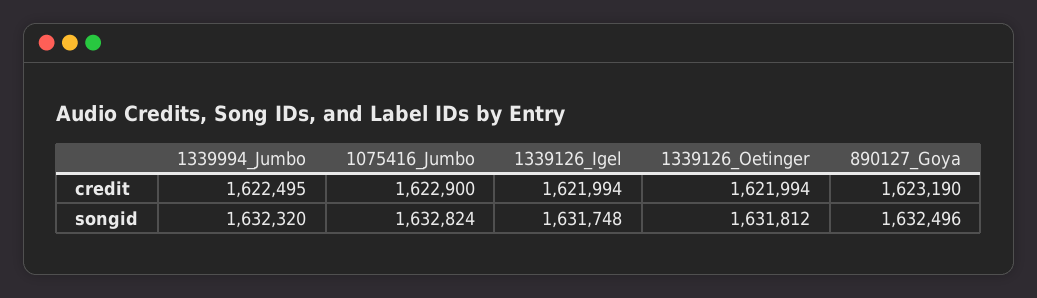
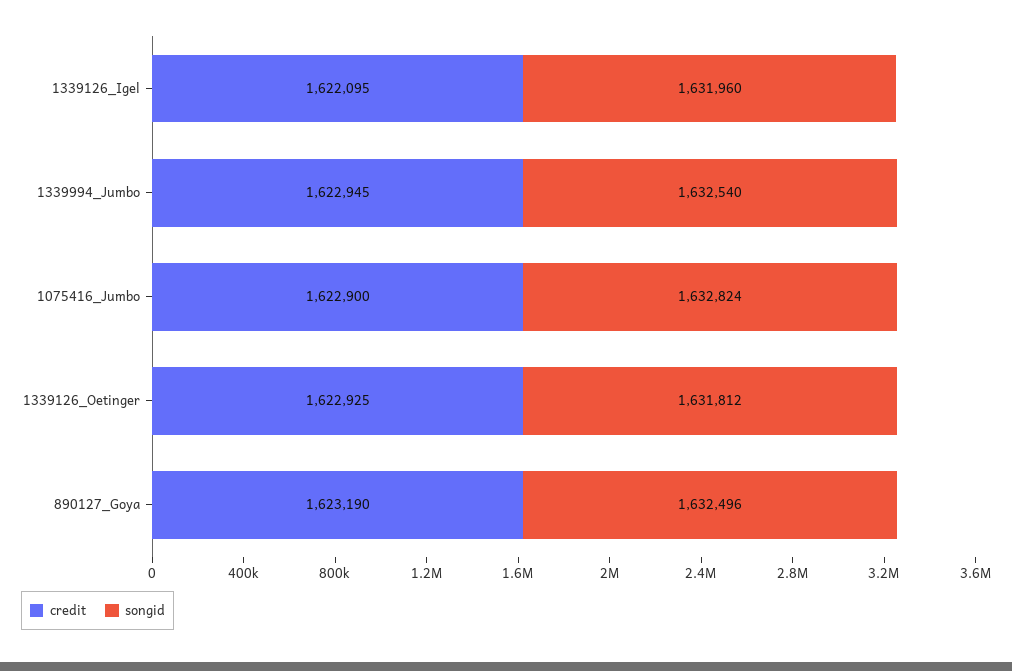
credit, 1339994_Jumbo: 1622495 -> 1622945
credit, 1339126_Igel: 1621994 -> 1622095
credit, 1339126_Oetinger: 1621994 -> 1622925
songid, 1339994_Jumbo: 1632320 -> 1632540
songid, 1339126_Igel: 1631748 -> 1631960

